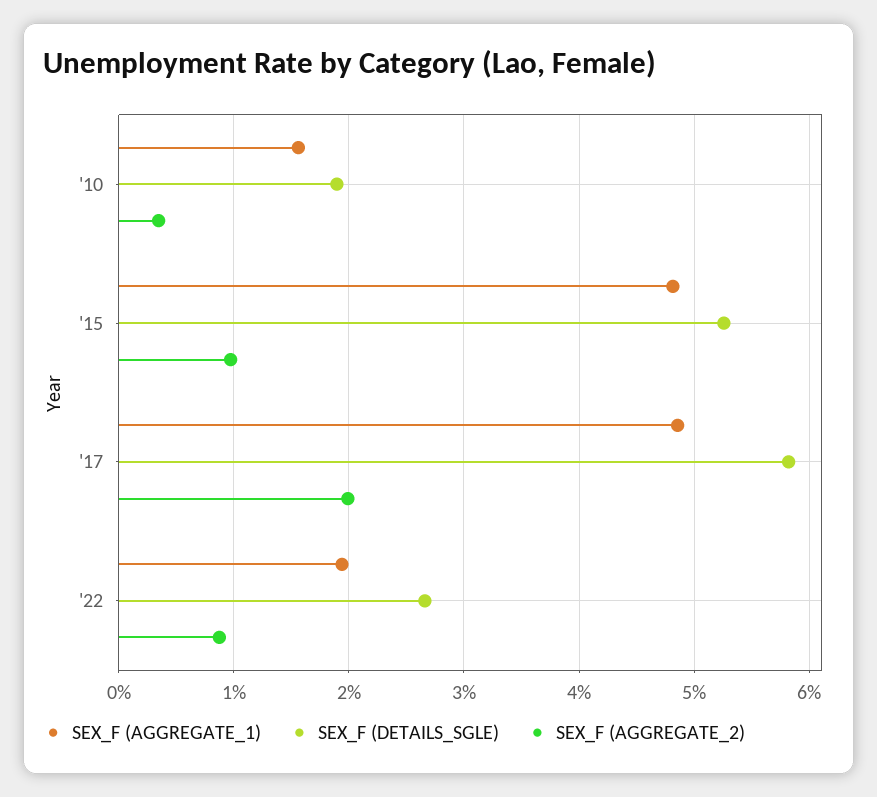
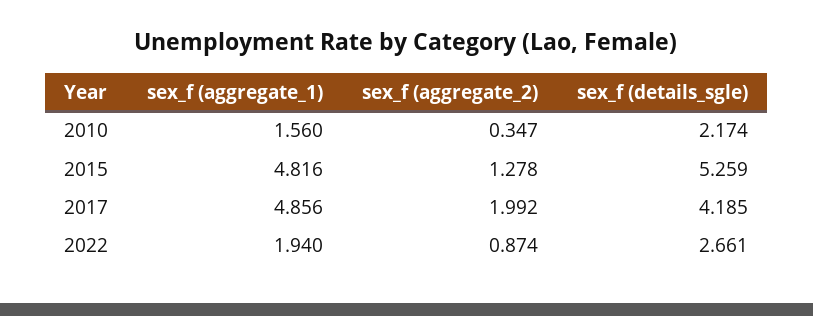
SEX_F (DETAILS_SGLE), '10: 1.9 -> 2.174
SEX_F (AGGREGATE_2), '15: 1 -> 1.278
SEX_F (DETAILS_SGLE), '17: 5.8 -> 4.185

